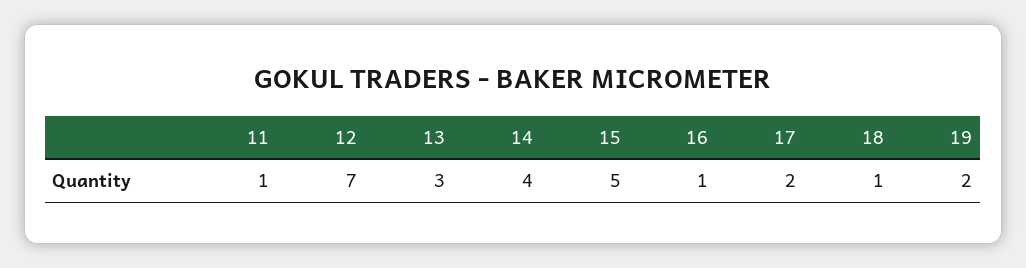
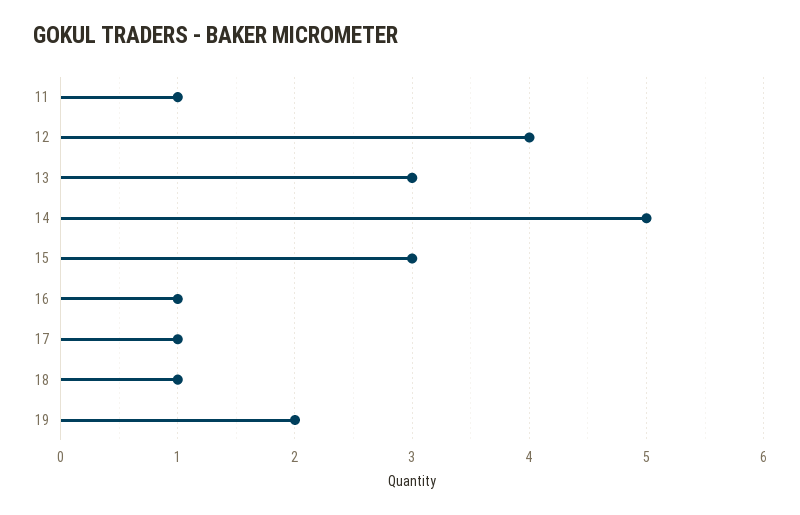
12: 7 -> 4
14: 4 -> 5
15: 5 -> 3
17: 2 -> 1

